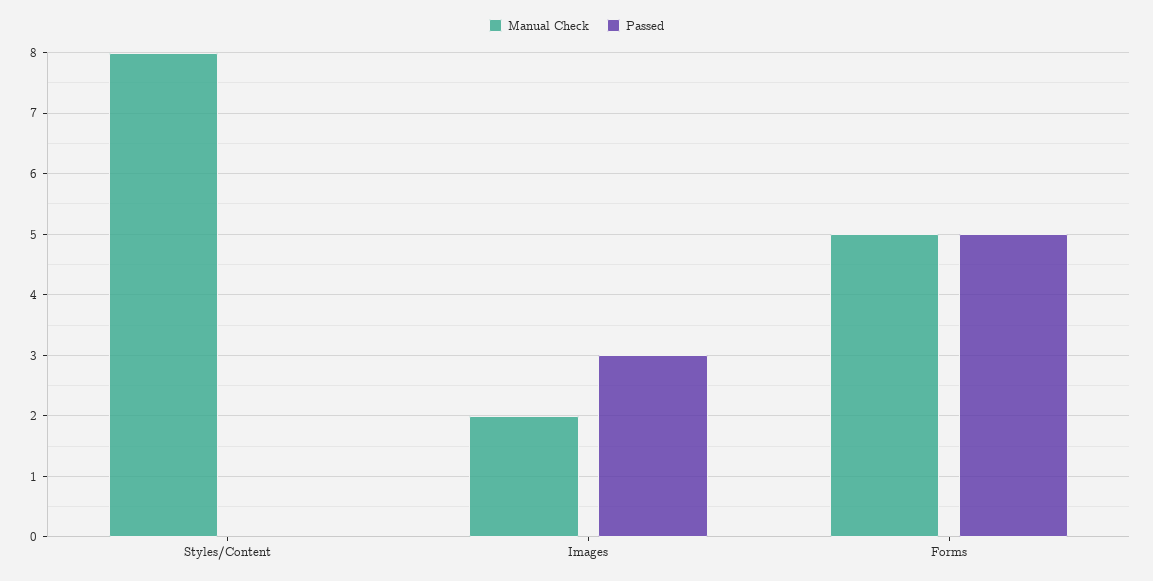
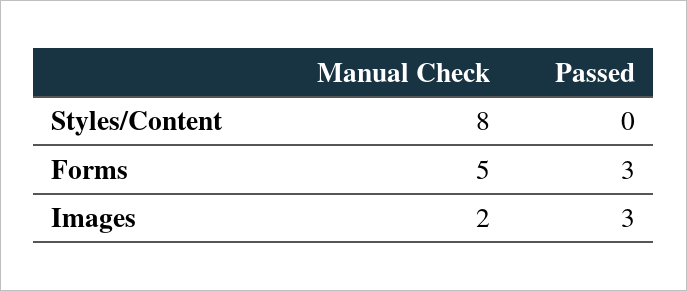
Passed, Forms: 5 -> 3

